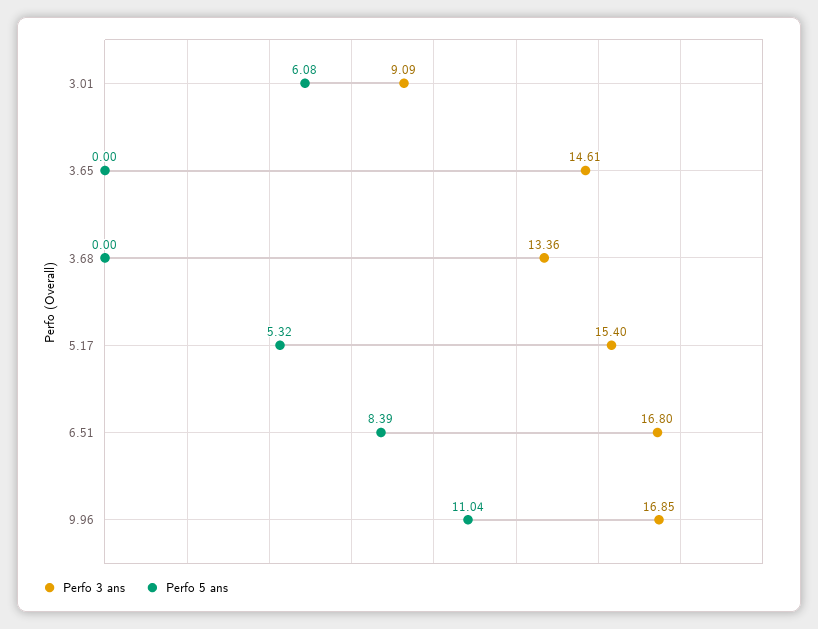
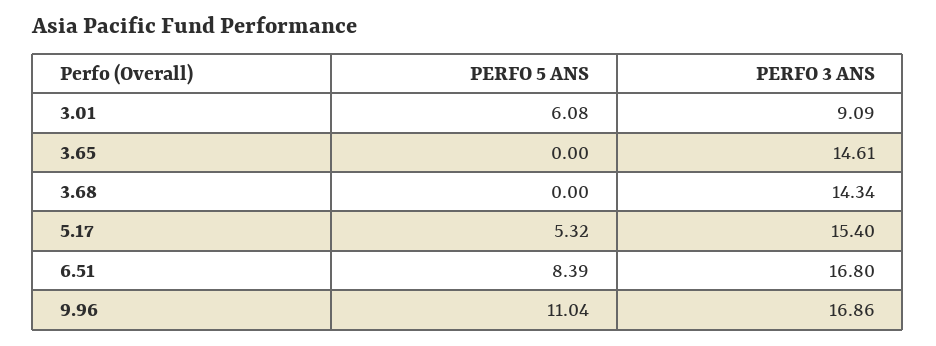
Perfo 3 ans, 3.68: 13.36 -> 14.34
Perfo 3 ans, 9.96: 16.85 -> 16.86

